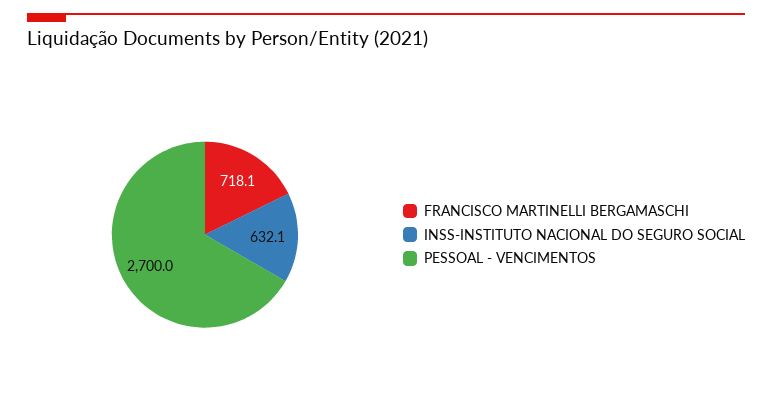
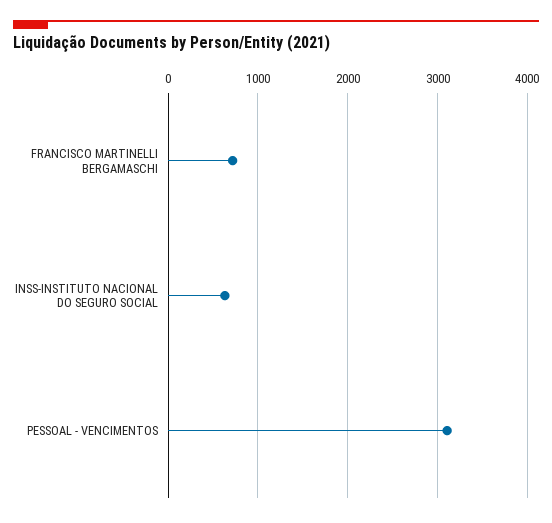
PESSOAL - VENCIMENTOS: 2700 -> 3100

